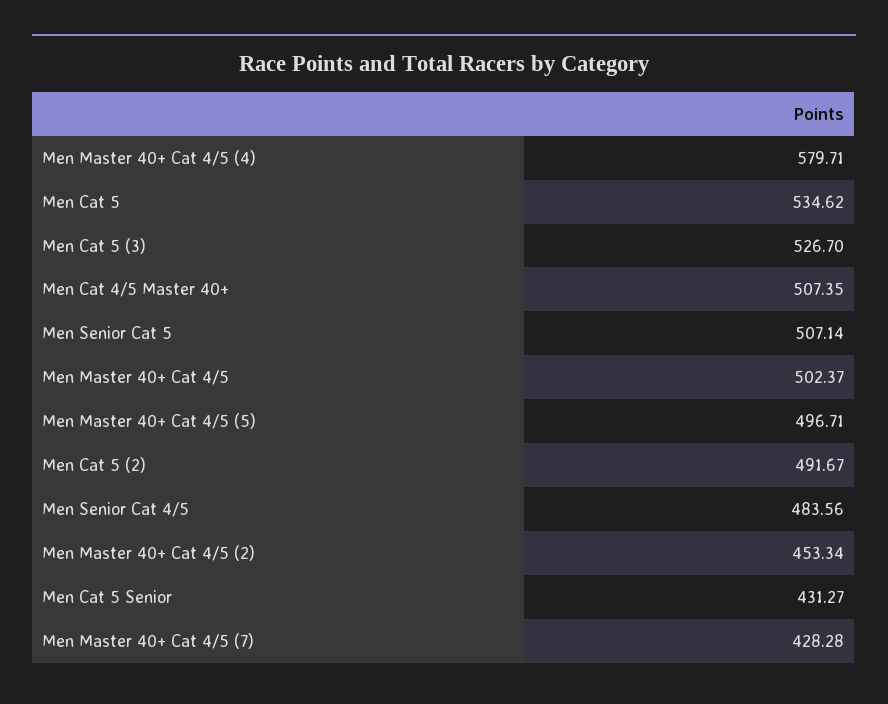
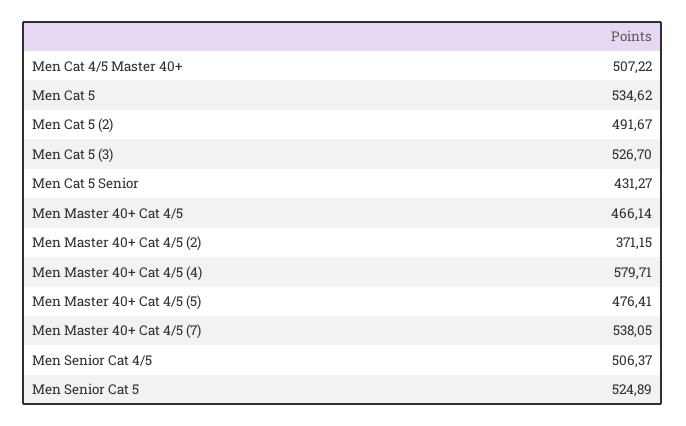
Men Cat 4/5 Master 40+: 507.35 -> 507.22
Men Senior Cat 5: 507.14 -> 524.89
Men Master 40+ Cat 4/5: 502.37 -> 466.14
Men Master 40+ Cat 4/5 (5): 496.71 -> 476.41
Men Senior Cat 4/5: 483.56 -> 506.37
Men Master 40+ Cat 4/5 (2): 453.34 -> 371.15
Men Master 40+ Cat 4/5 (7): 428.28 -> 538.05

